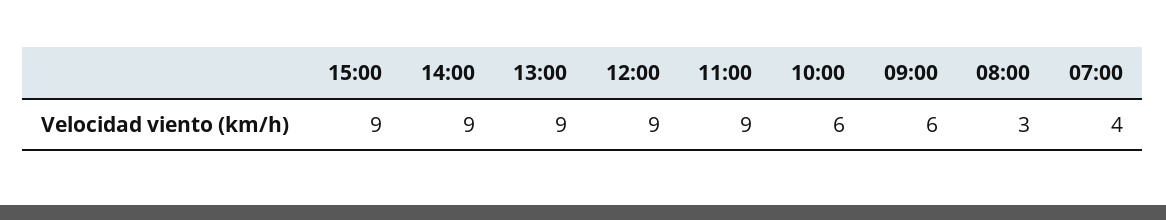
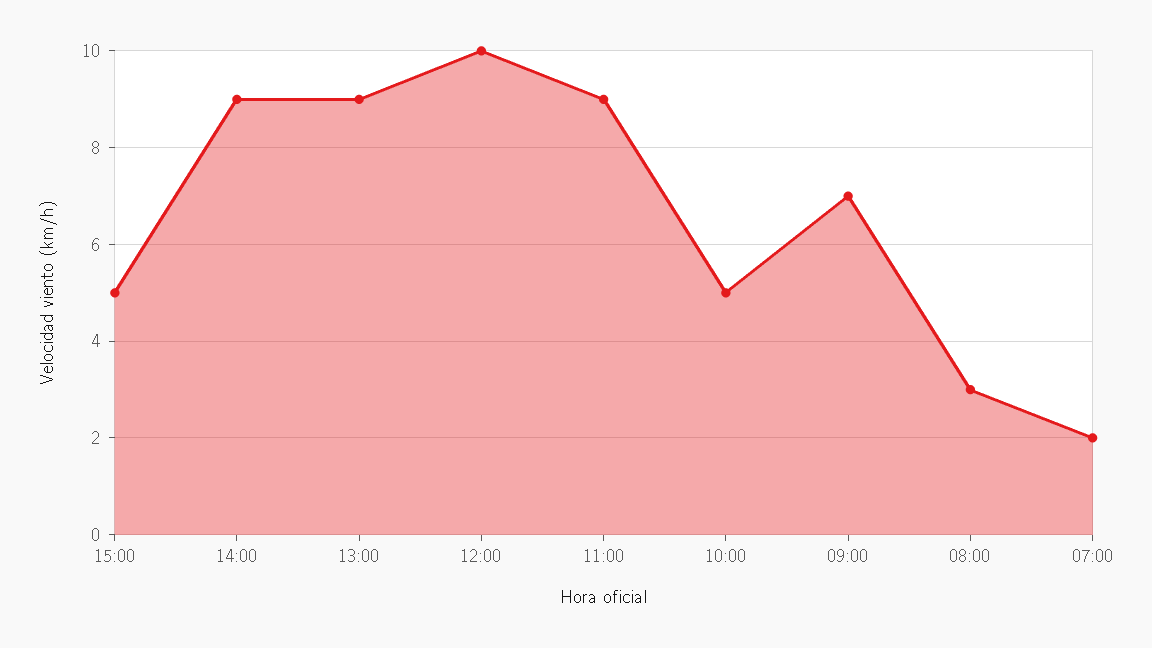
15:00: 9 -> 5
12:00: 9 -> 10
10:00: 6 -> 5
09:00: 6 -> 7
07:00: 4 -> 2

